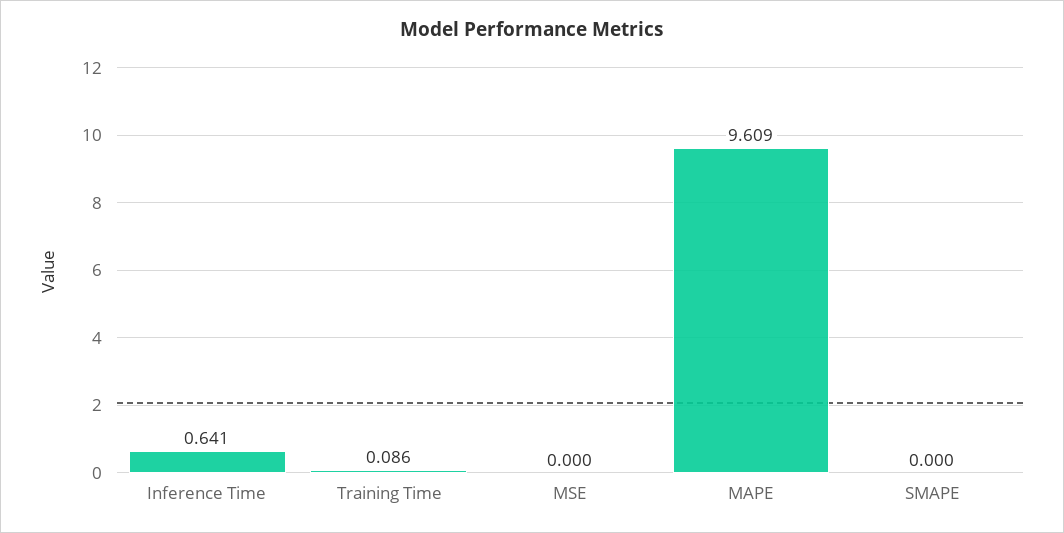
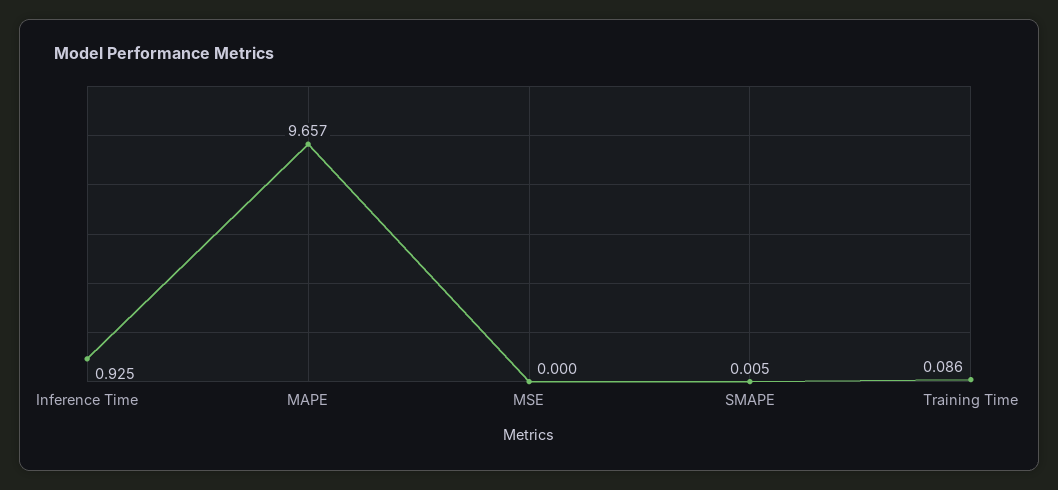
Inference Time: 0.641 -> 0.925
MAPE: 9.609 -> 9.657
SMAPE: 0 -> 0.005

